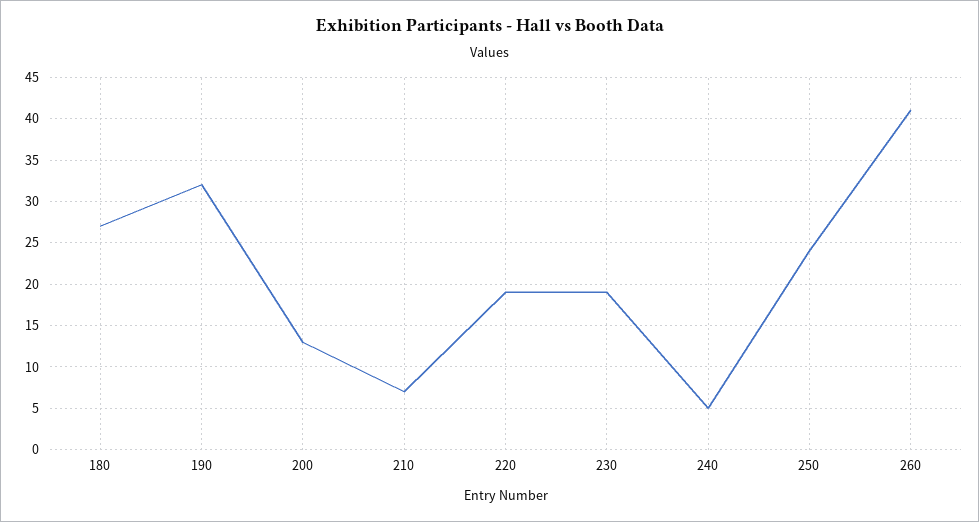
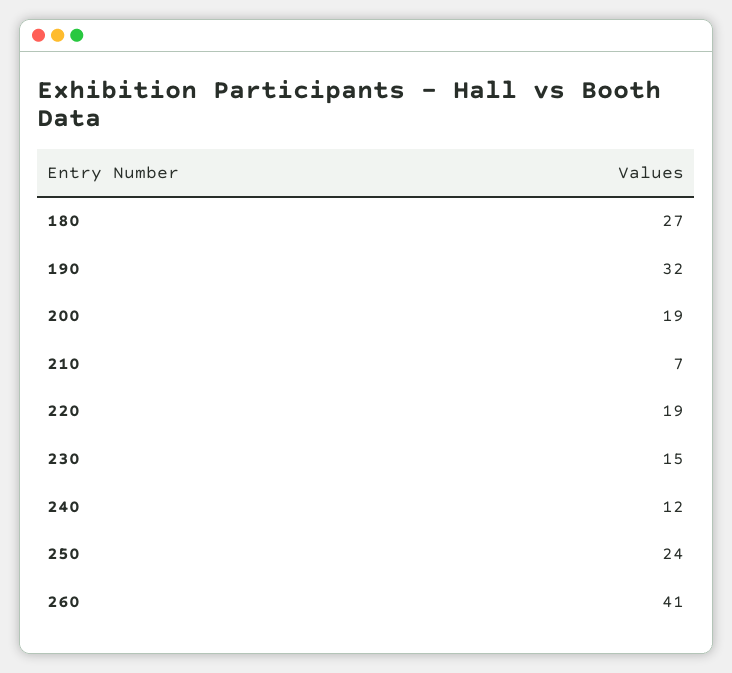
200: 13 -> 19
230: 19 -> 15
240: 5 -> 12

